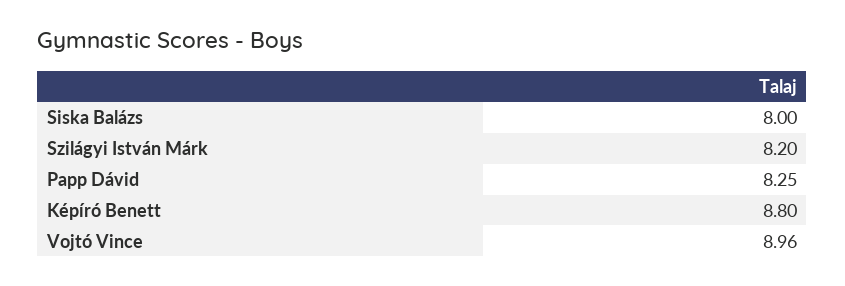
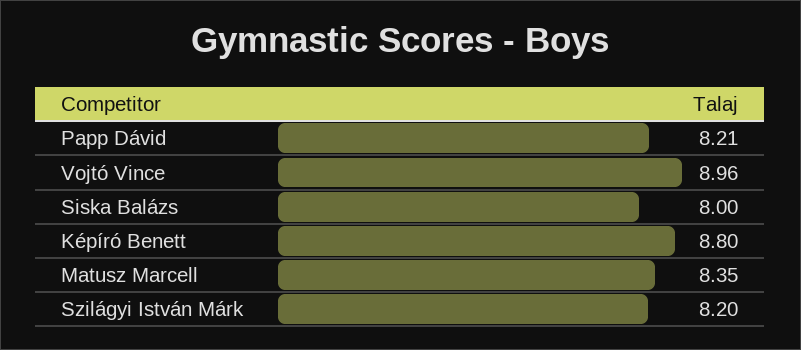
Papp Dávid: 8.25 -> 8.21
Matusz Marcell: none -> 8.35

